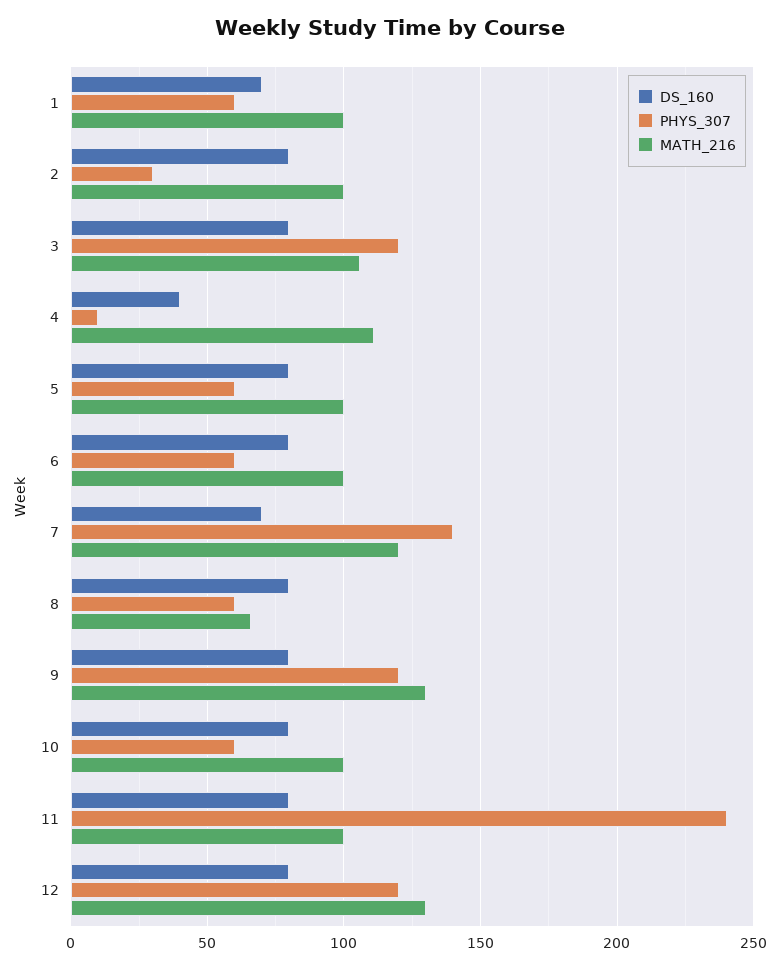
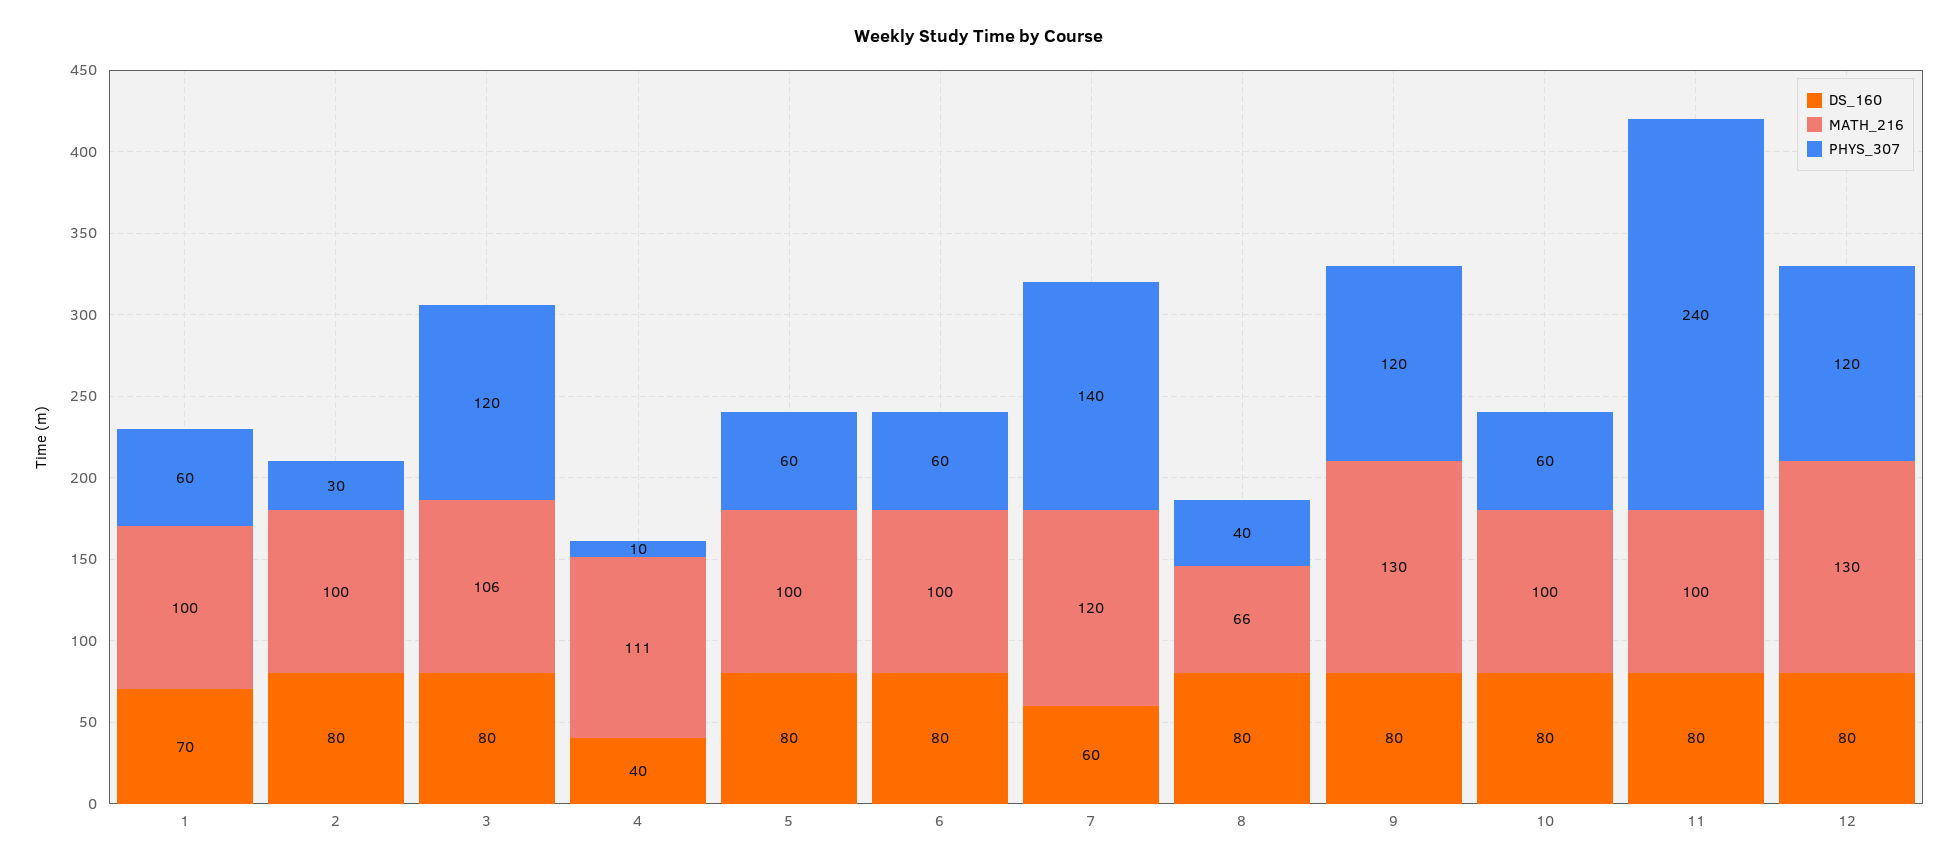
DS_160, 7: 70 -> 60
PHYS_307, 8: 60 -> 40

